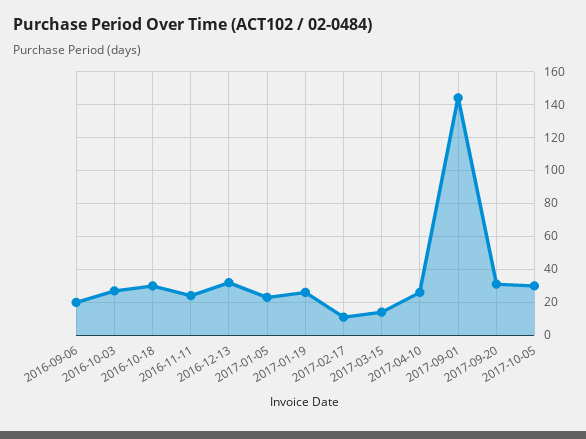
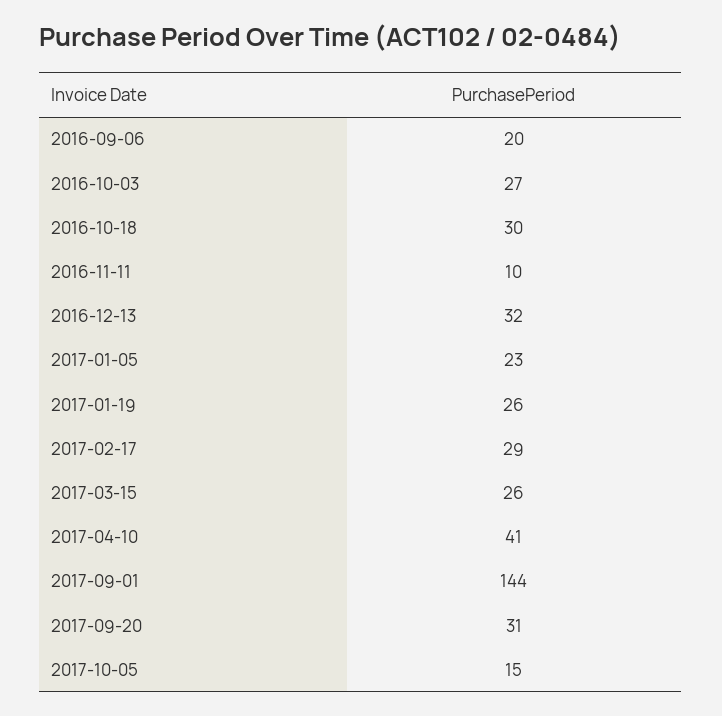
2016-11-11: 25 -> 10
2017-02-17: 10 -> 29
2017-03-15: 15 -> 26
2017-04-10: 25 -> 41
2017-10-05: 30 -> 15

